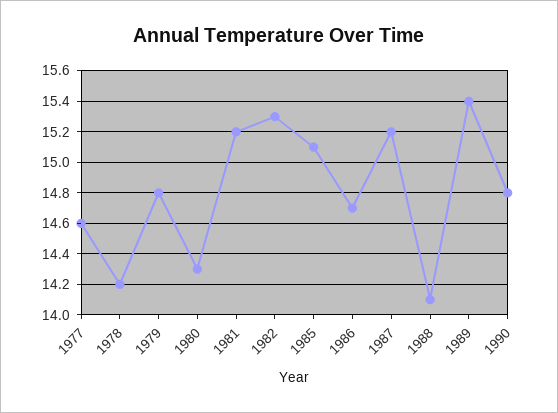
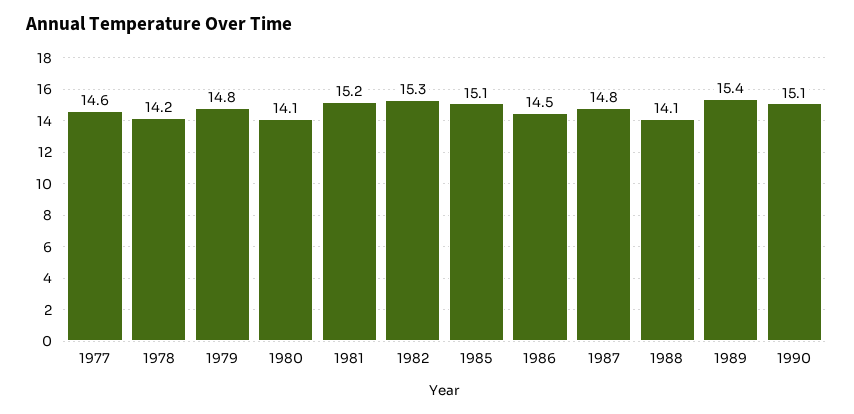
1980: 14.3 -> 14.1
1986: 14.7 -> 14.5
1987: 15.2 -> 14.8
1990: 14.8 -> 15.1

